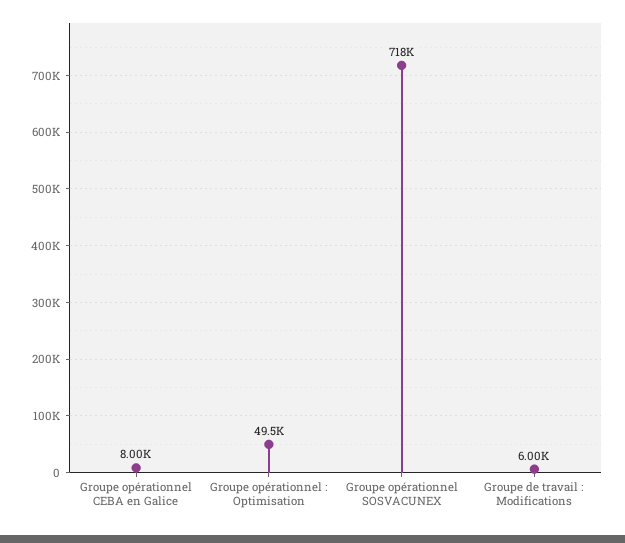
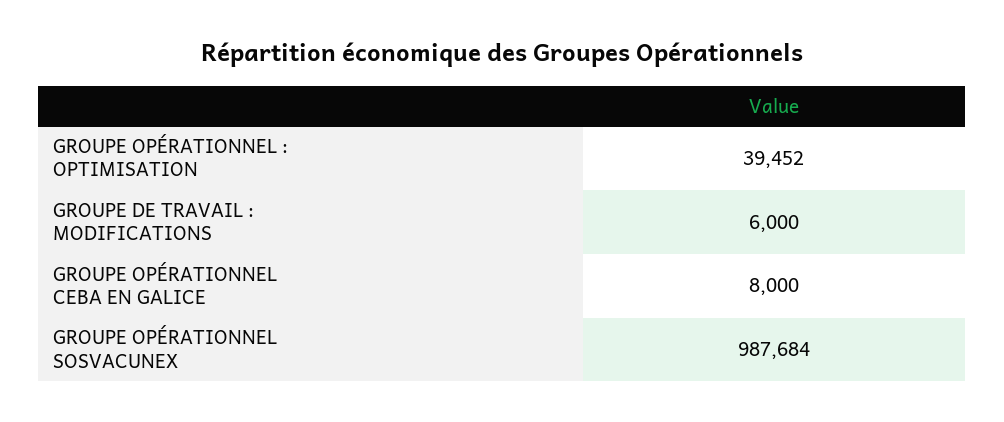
Groupe opérationnel : Optimisation: 49500 -> 39452
Groupe opérationnel SOSVACUNEX: 718000 -> 987684

